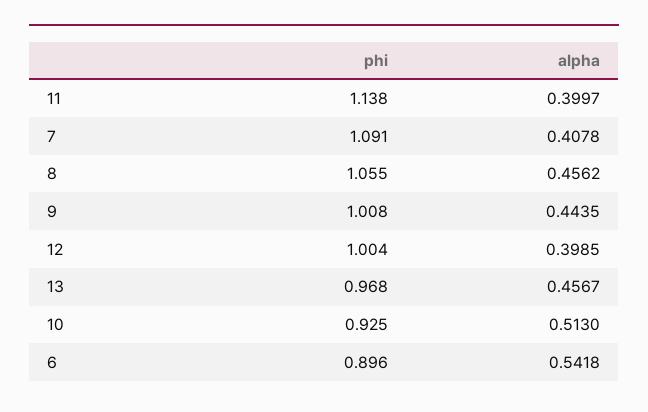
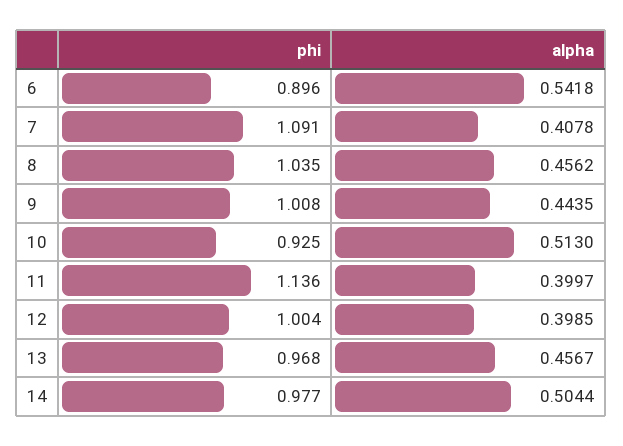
phi, 11: 1.138 -> 1.136
phi, 8: 1.055 -> 1.035
phi, 14: none -> 0.977
alpha, 14: none -> 0.5044

